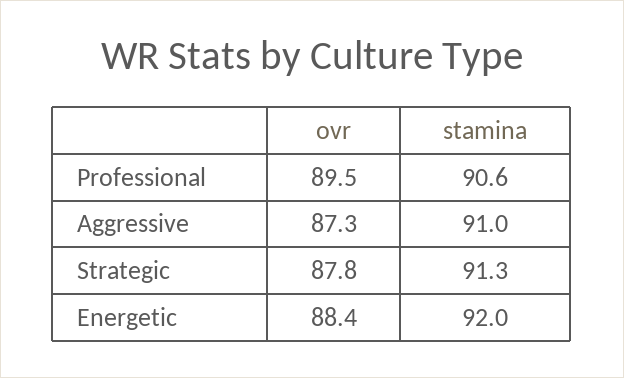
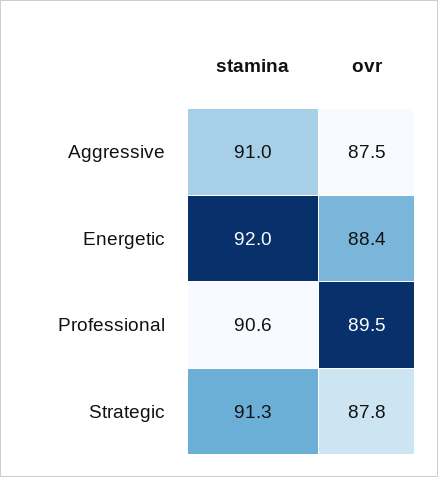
ovr, Aggressive: 87.3 -> 87.5

